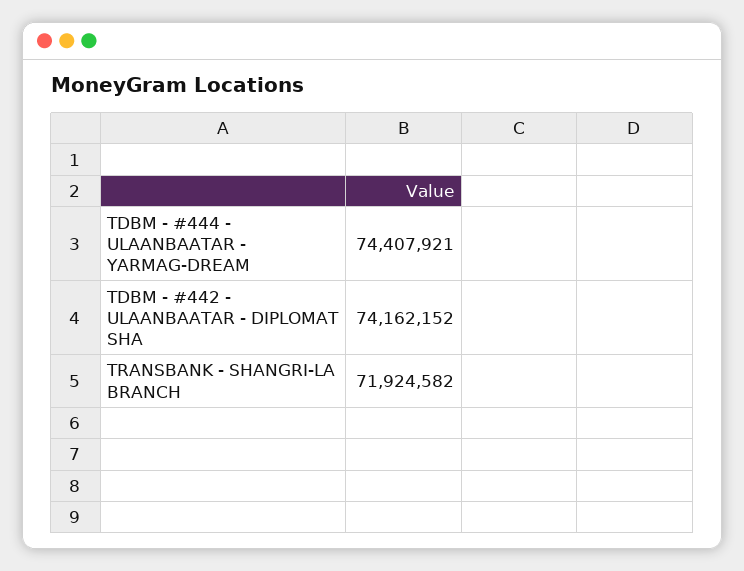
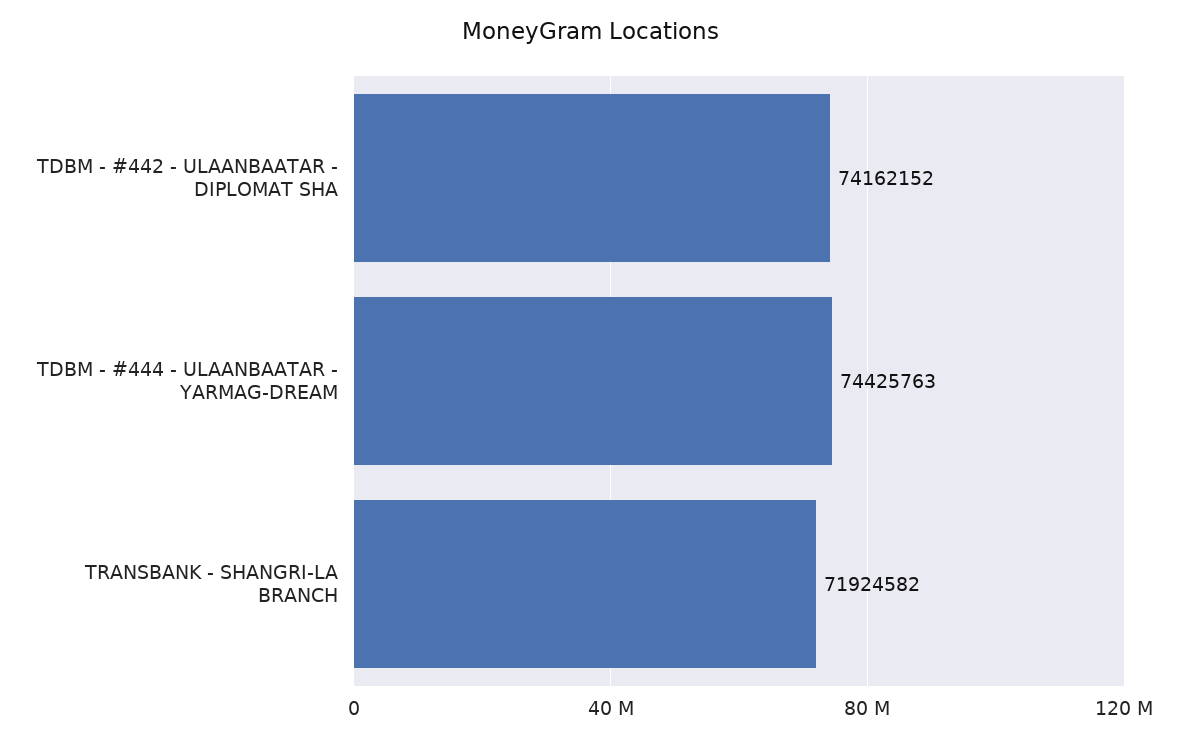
TDBM - #444 - ULAANBAATAR - YARMAG-DREAM: 74407921 -> 74425763

